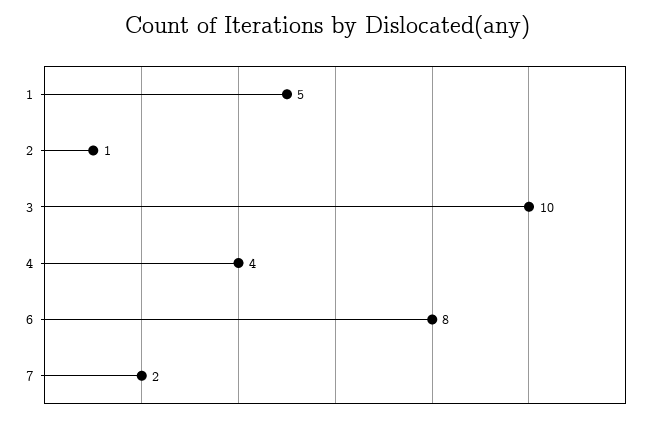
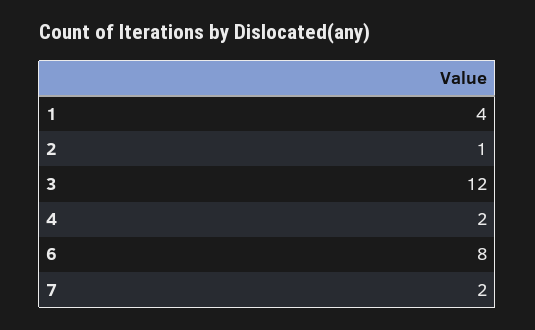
1: 5 -> 4
3: 10 -> 12
4: 4 -> 2

